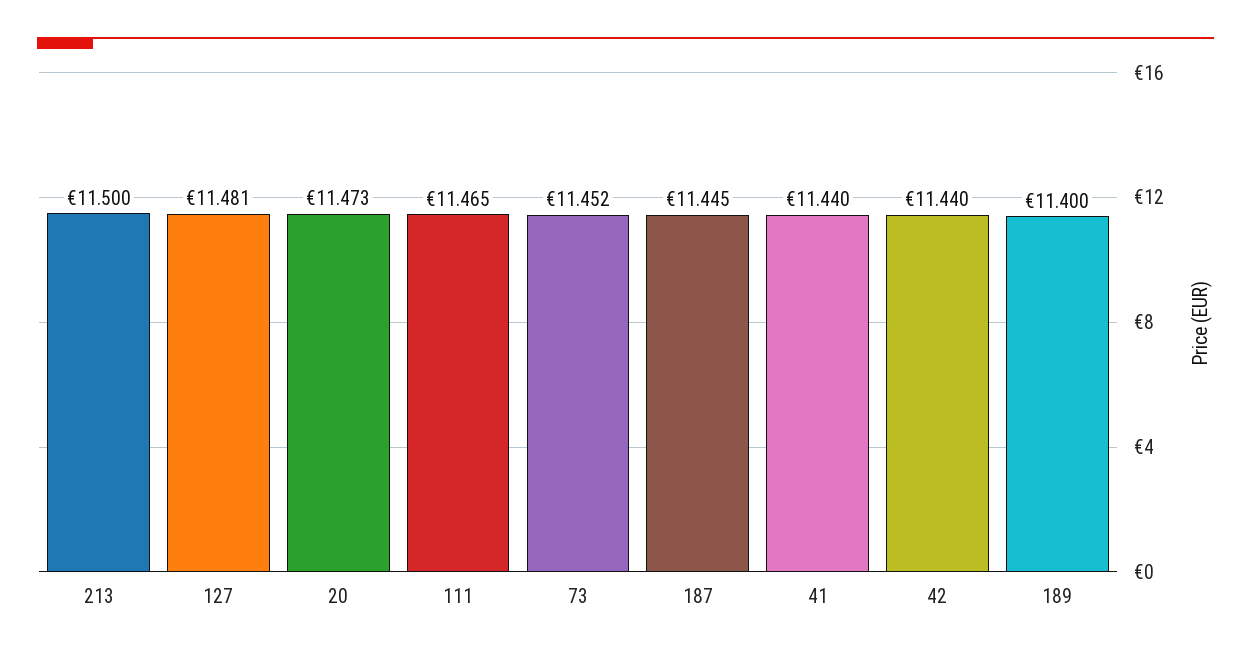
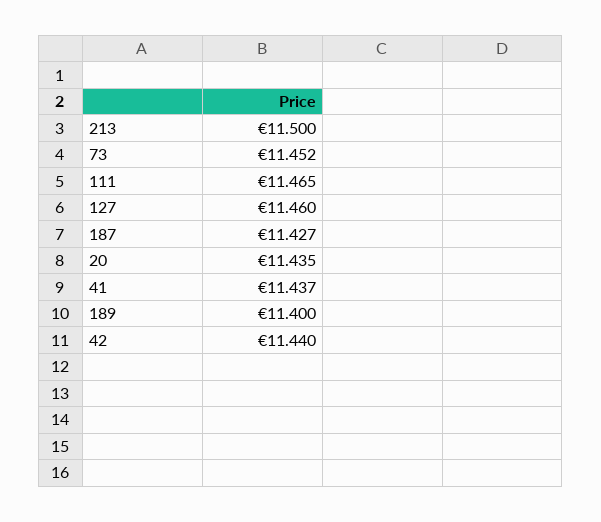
127: 11.481 -> 11.46
20: 11.473 -> 11.435
187: 11.445 -> 11.427
41: 11.44 -> 11.437

